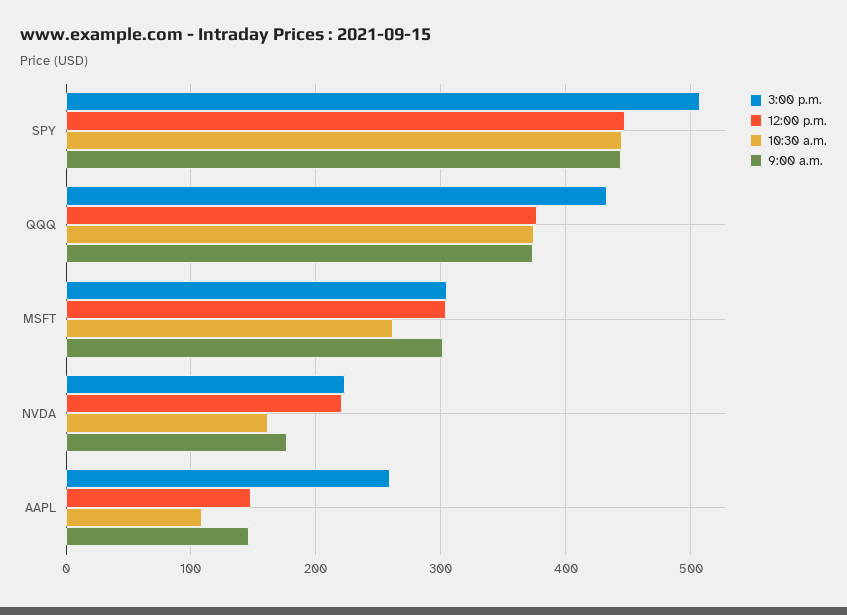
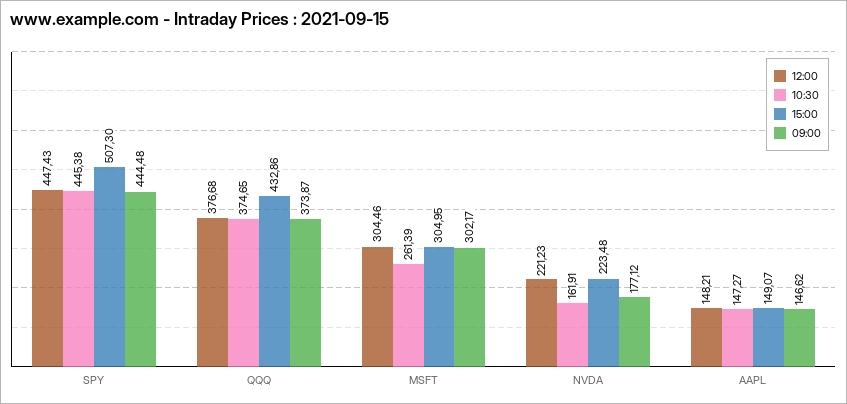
3:00 p.m., AAPL: 260 -> 149.07
10:30 a.m., AAPL: 110 -> 147.27

